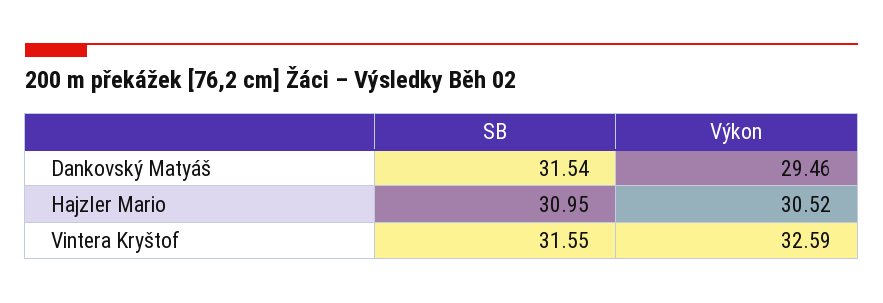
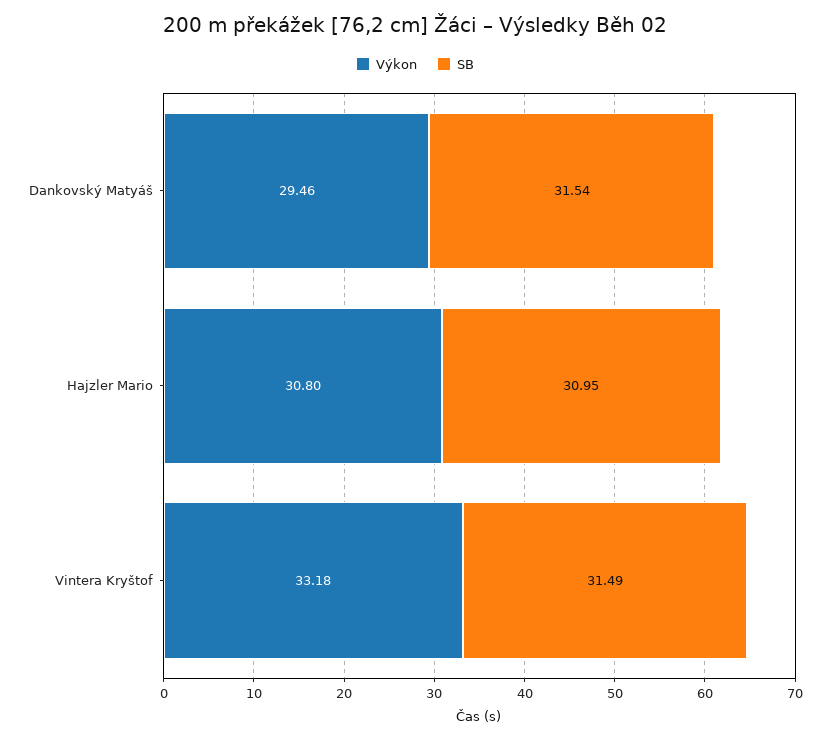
Výkon, Hajzler Mario: 30.52 -> 30.8
SB, Vintera Kryštof: 31.55 -> 31.49
Výkon, Vintera Kryštof: 32.59 -> 33.18

